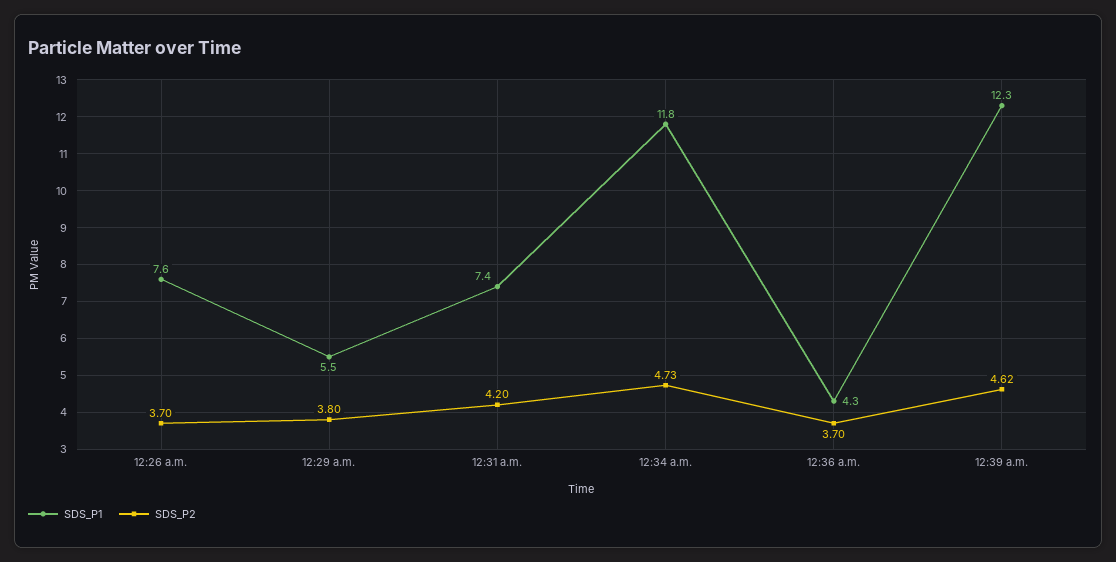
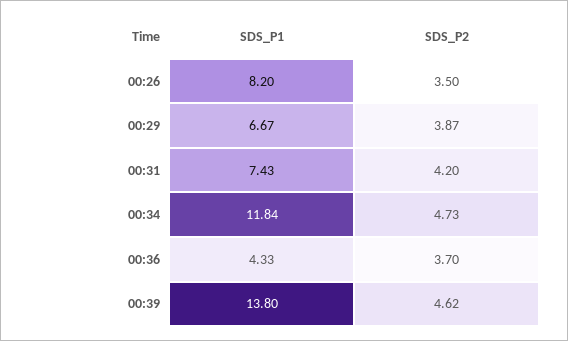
SDS_P1, 12:26 a.m.: 7.6 -> 8.2
SDS_P2, 12:26 a.m.: 3.7 -> 3.5
SDS_P1, 12:29 a.m.: 5.5 -> 6.67
SDS_P2, 12:29 a.m.: 3.8 -> 3.87
SDS_P1, 12:39 a.m.: 12.3 -> 13.8

